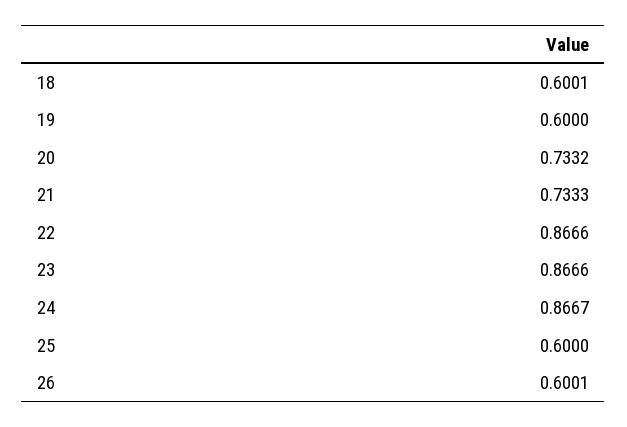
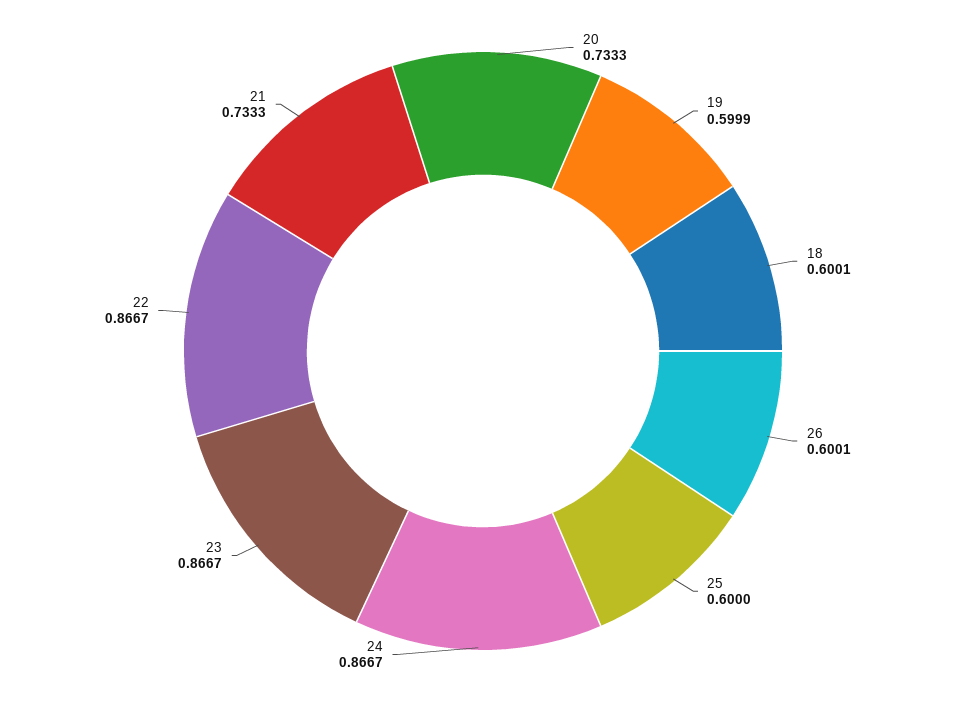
19: 0.6 -> 0.5999
20: 0.7332 -> 0.7333
22: 0.8666 -> 0.8667
23: 0.8666 -> 0.8667

